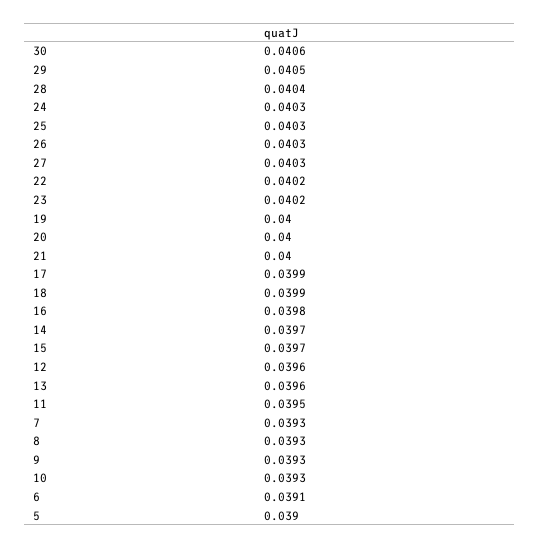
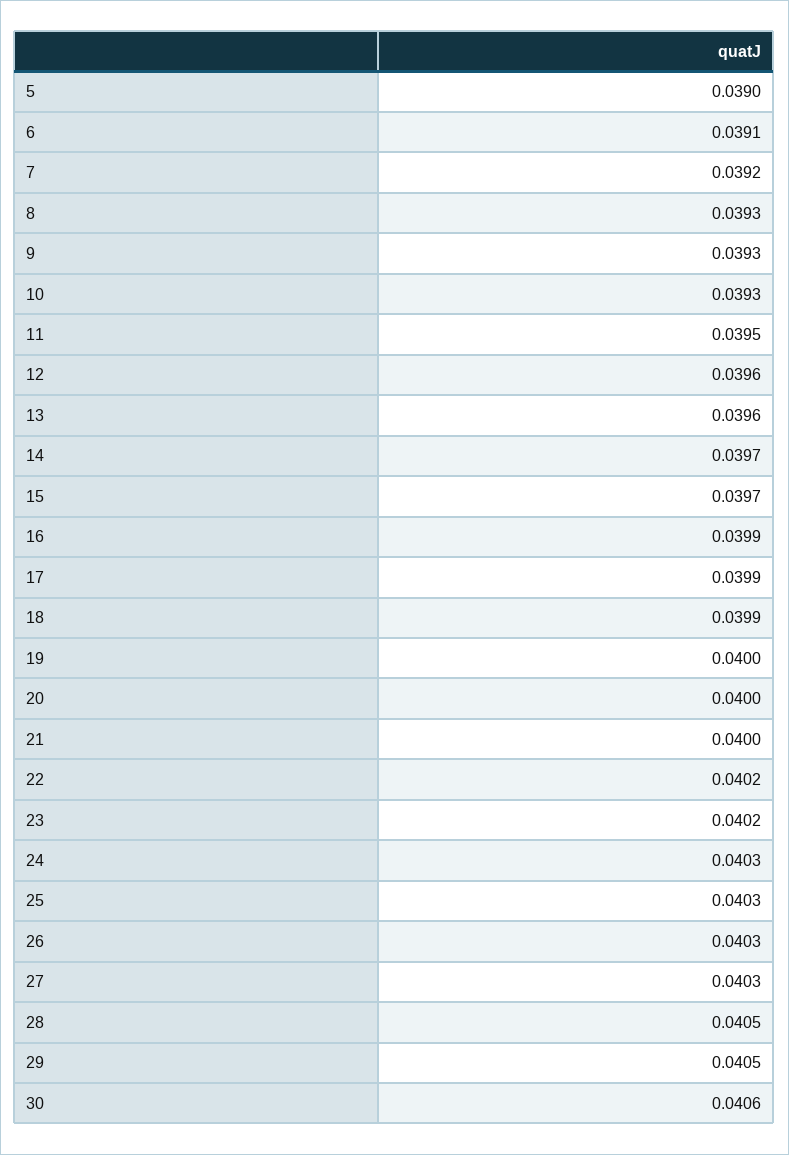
28: 0.0404 -> 0.0405
16: 0.0398 -> 0.0399
7: 0.0393 -> 0.0392

